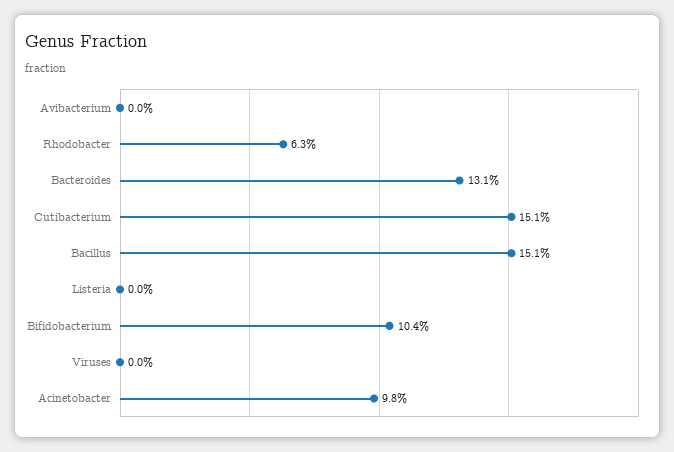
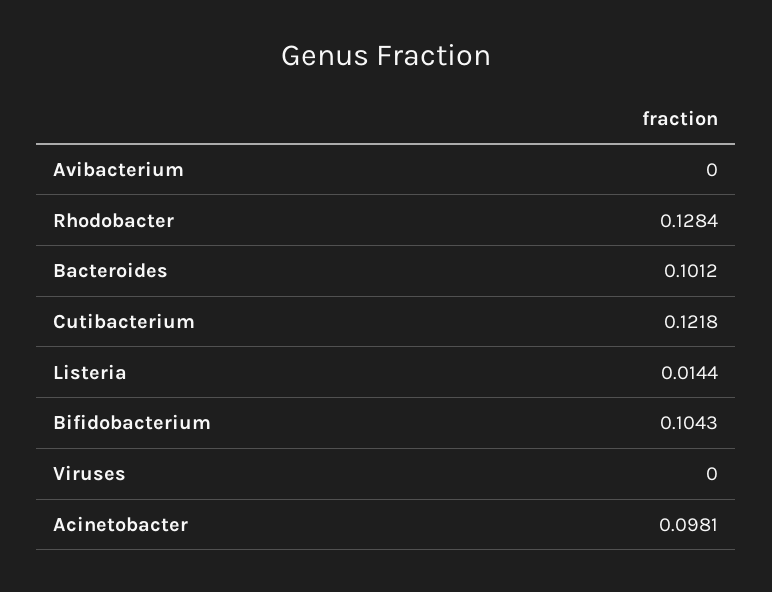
Rhodobacter: 0.063 -> 0.1284
Bacteroides: 0.131 -> 0.1012
Cutibacterium: 0.151 -> 0.1218
Bacillus: 0.151 -> none
Listeria: 0 -> 0.0144

